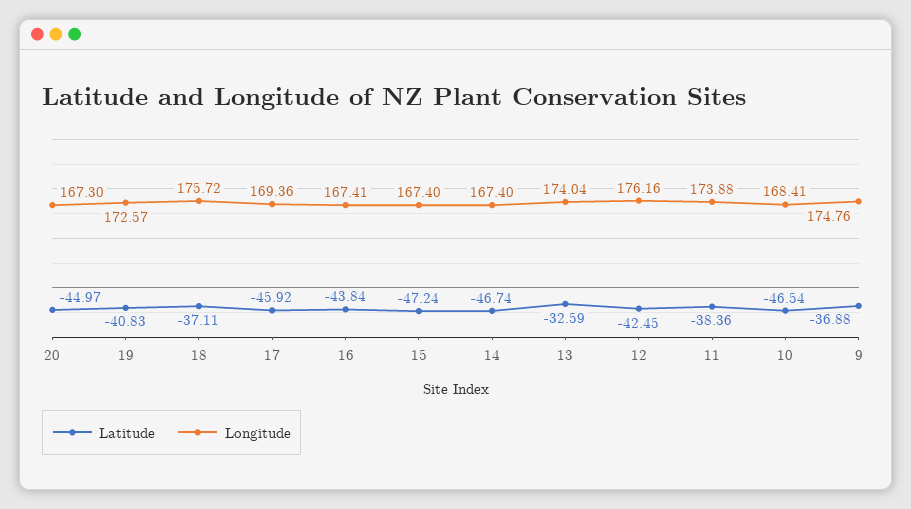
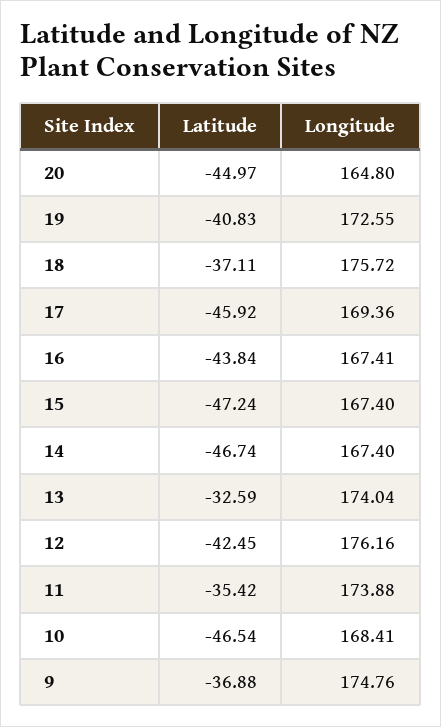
Longitude, 20: 167.3 -> 164.8
Longitude, 19: 172.57 -> 172.55
Latitude, 11: -38.36 -> -35.42

